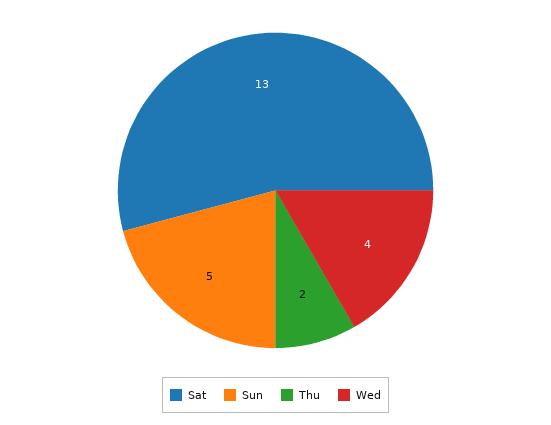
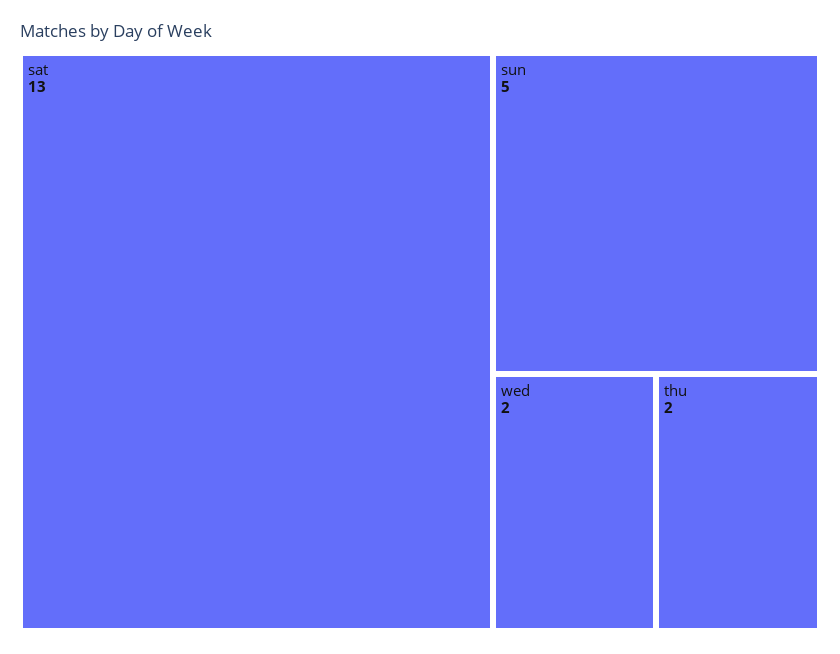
Wed: 4 -> 2

